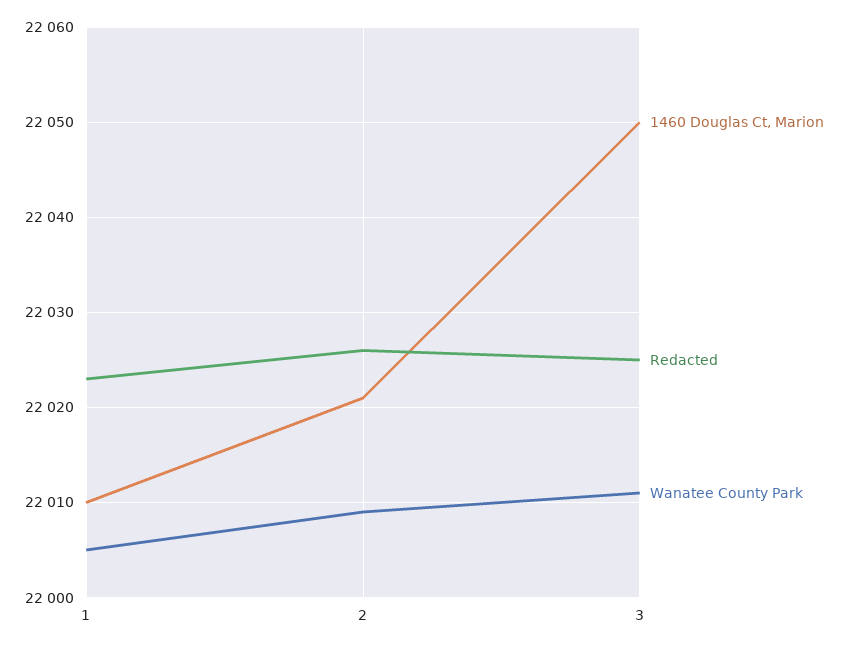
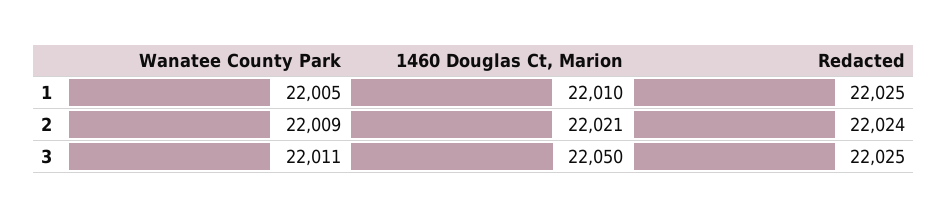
Redacted, 1: 22023 -> 22025
Redacted, 2: 22026 -> 22024

